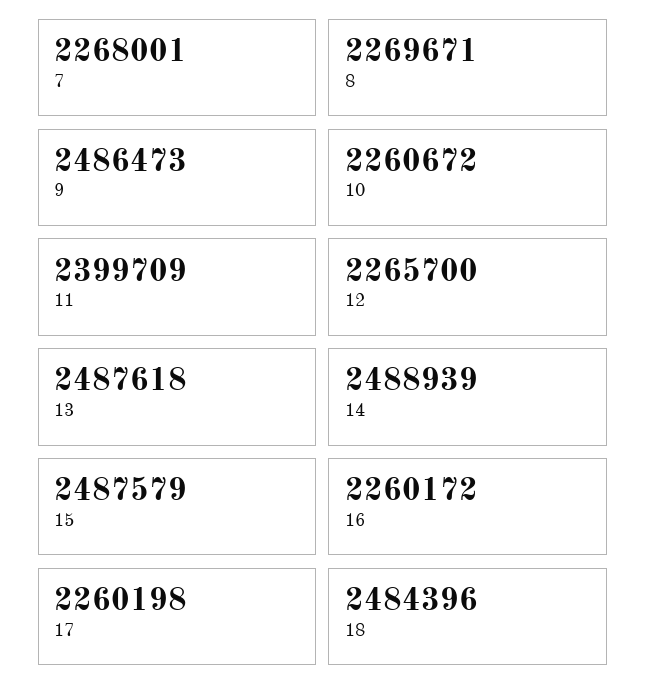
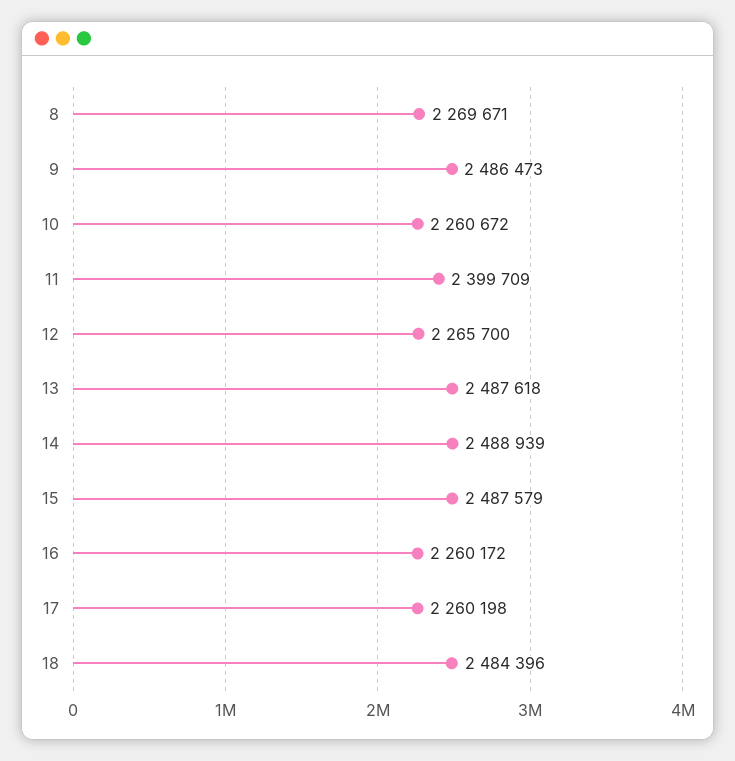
7: 2268001 -> none

